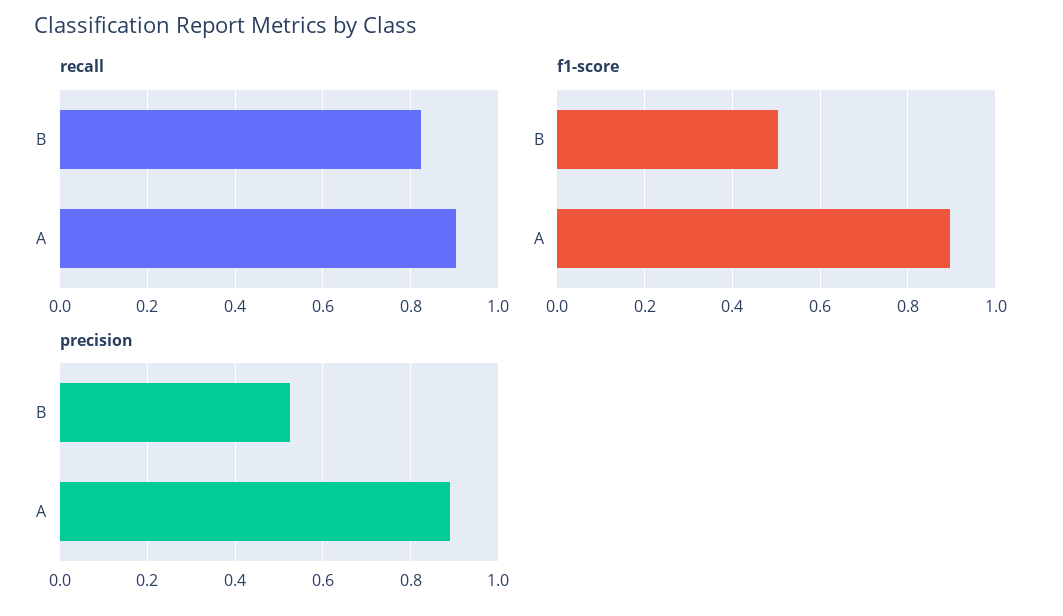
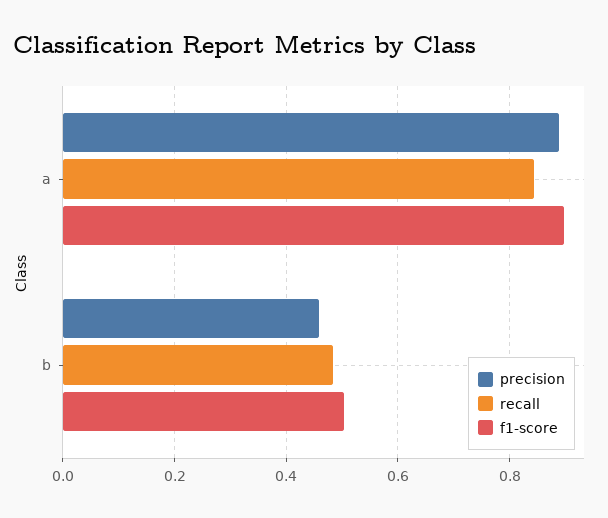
recall, B: 0.82 -> 0.48
recall, A: 0.9 -> 0.84
precision, B: 0.52 -> 0.46

